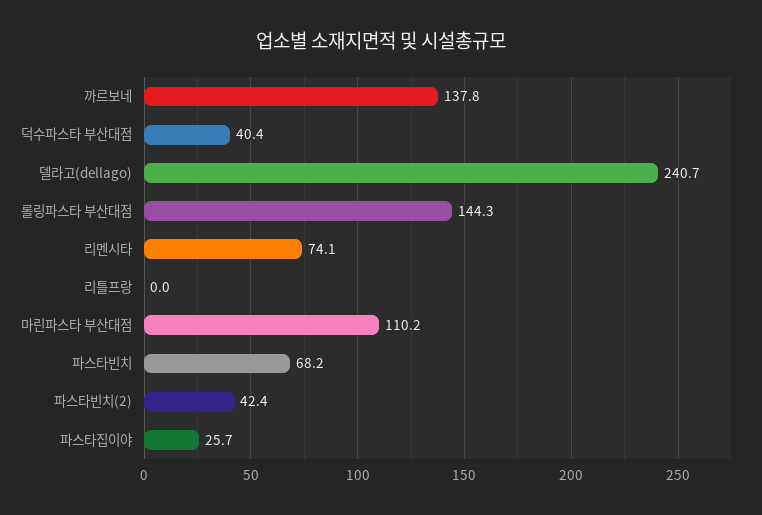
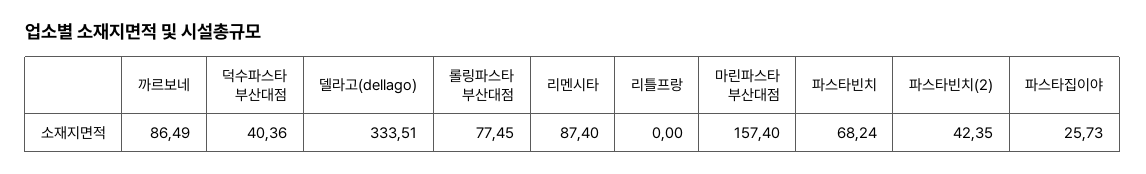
까르보네: 137.8 -> 86.49
델라고(dellago): 240.7 -> 333.51
롤링파스타 부산대점: 144.3 -> 77.45
리멘시타: 74.1 -> 87.4
마린파스타 부산대점: 110.2 -> 157.4

